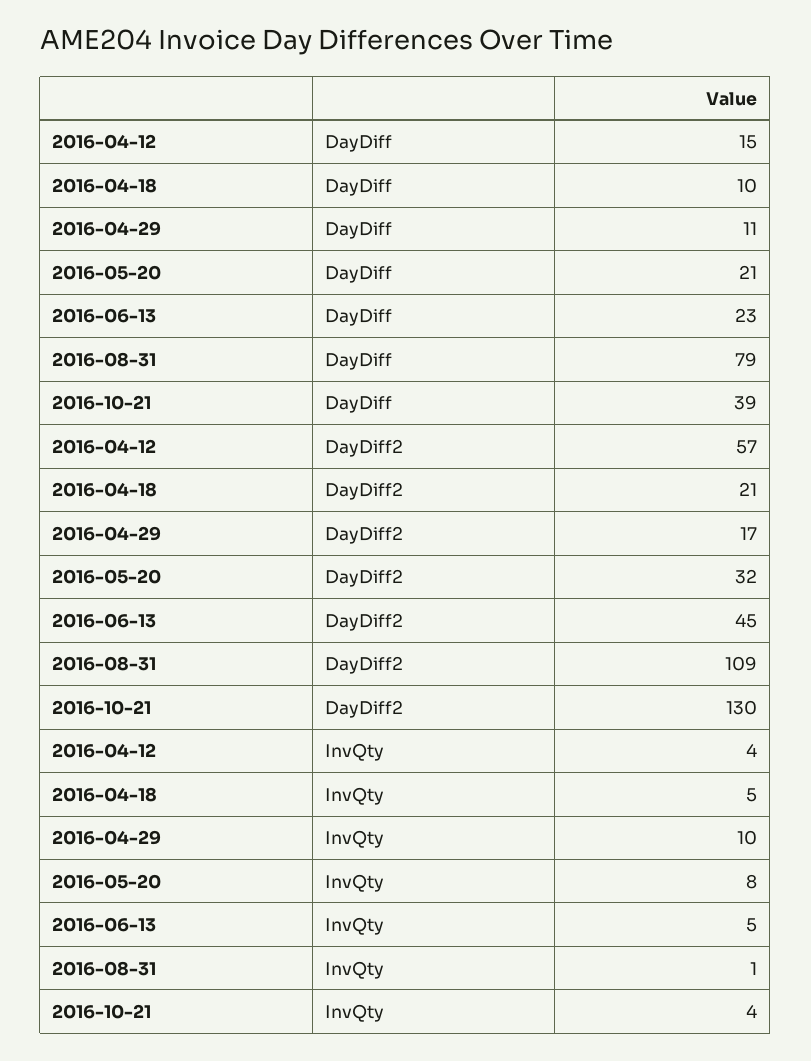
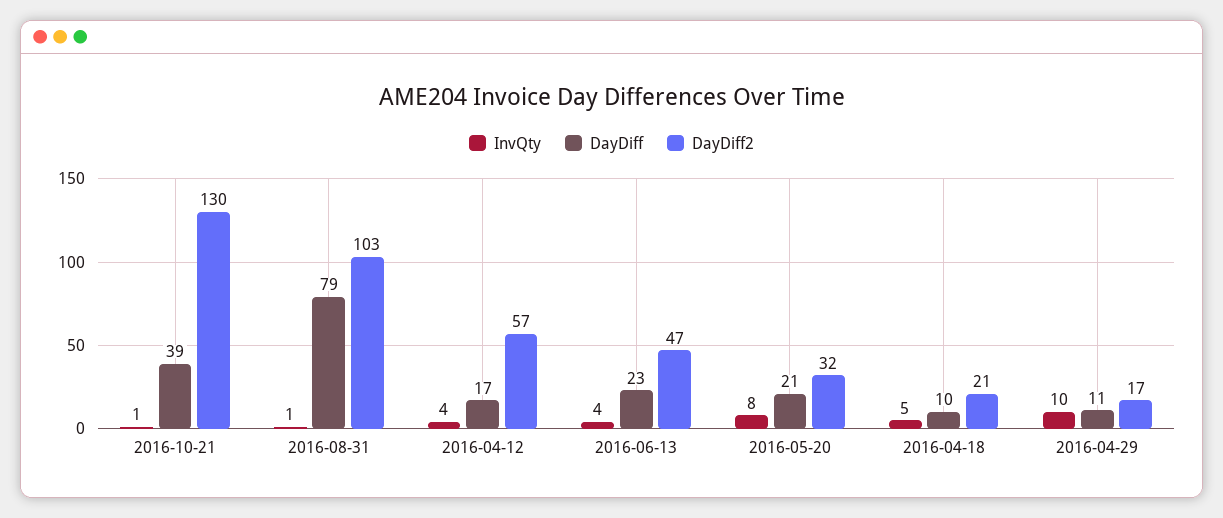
DayDiff, 2016-04-12: 15 -> 17
DayDiff2, 2016-06-13: 45 -> 47
DayDiff2, 2016-08-31: 109 -> 103
InvQty, 2016-06-13: 5 -> 4
InvQty, 2016-10-21: 4 -> 1

